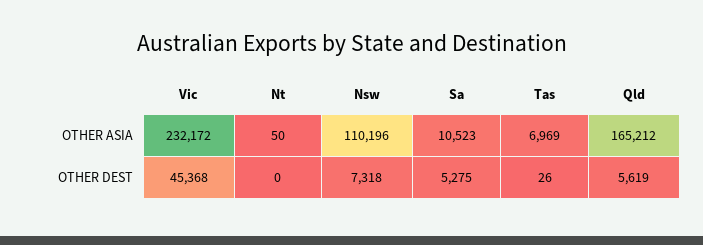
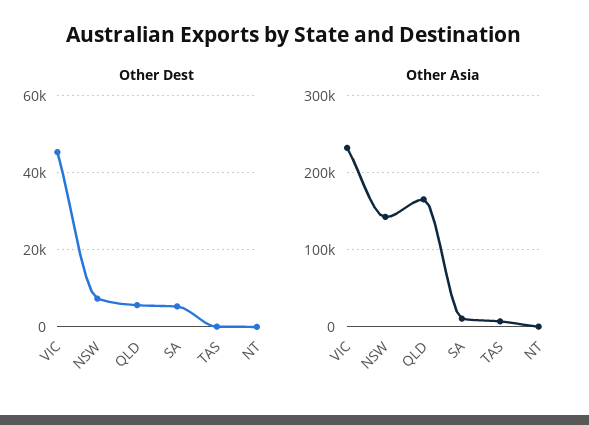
OTHER ASIA, Nsw: 110196 -> 140000

